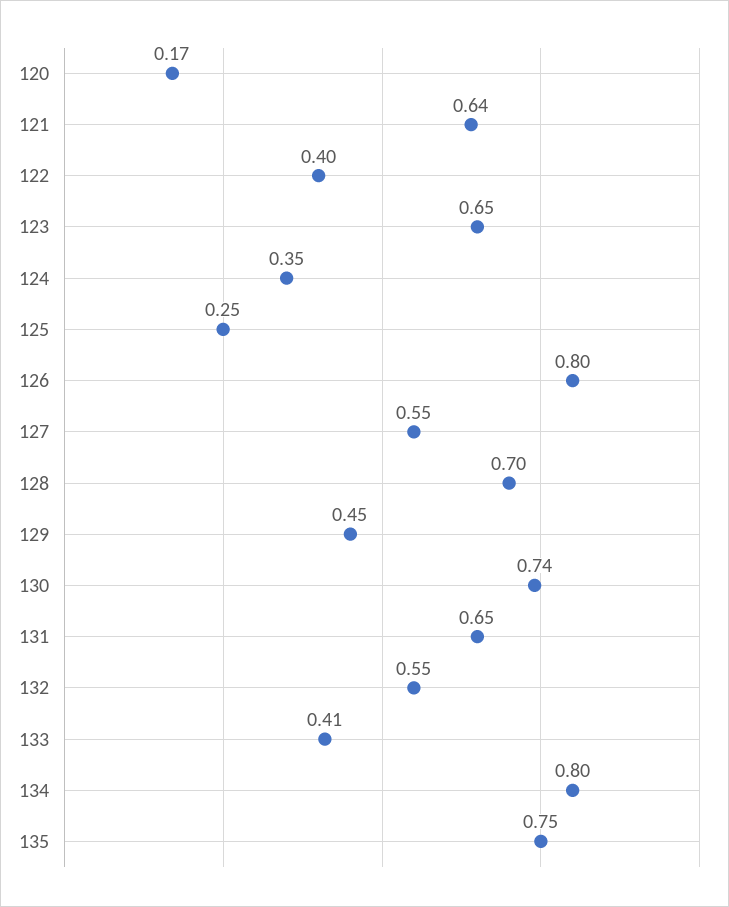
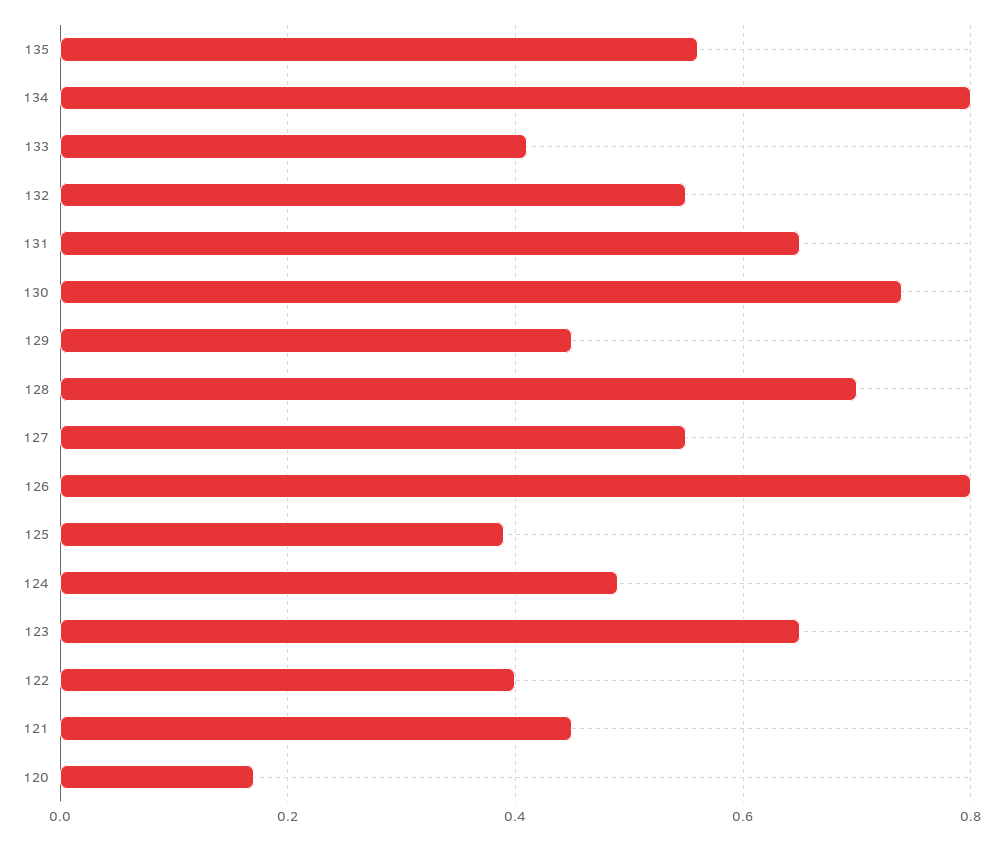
121: 0.64 -> 0.45
124: 0.35 -> 0.5
125: 0.25 -> 0.4
135: 0.75 -> 0.55

